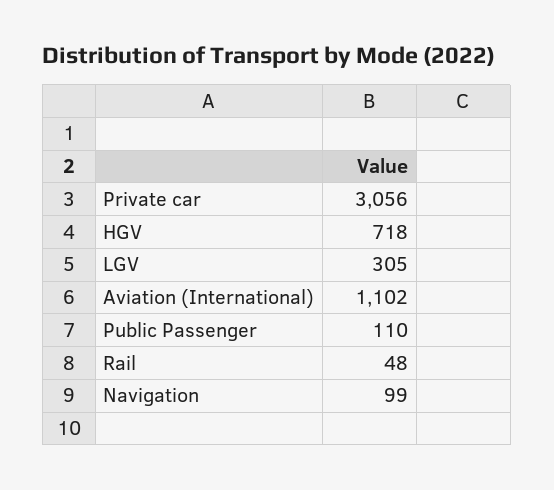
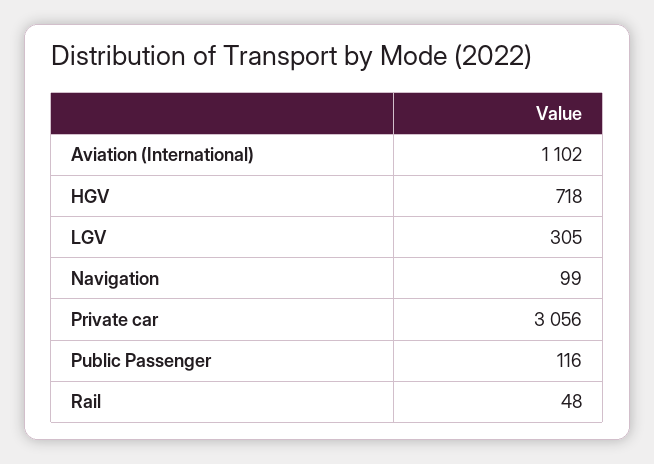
Public Passenger: 110 -> 116

